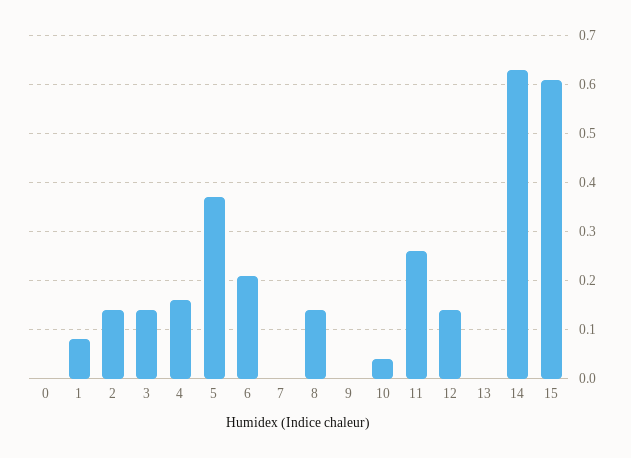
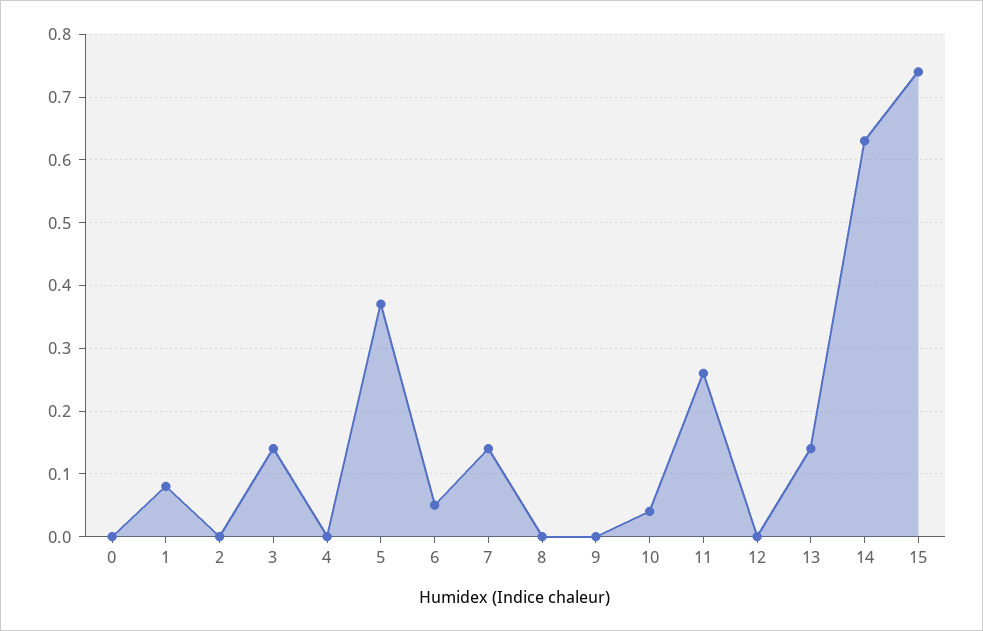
2: 0.15 -> 0
4: 0.15 -> 0
6: 0.2 -> 0.05
7: 0 -> 0.14
8: 0.15 -> 0
12: 0.15 -> 0
13: 0 -> 0.14
15: 0.6 -> 0.74

